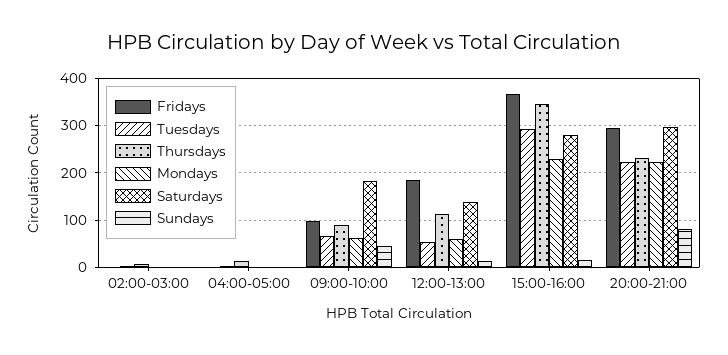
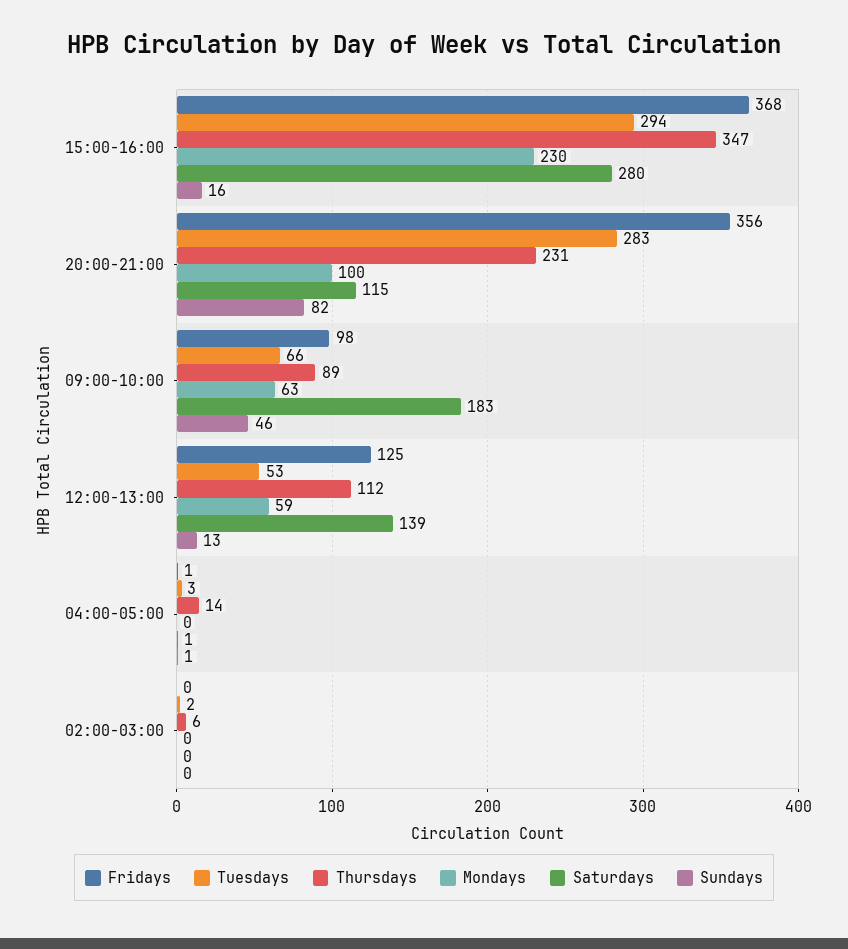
Fridays, 12:00-13:00: 180 -> 125
Fridays, 20:00-21:00: 300 -> 356
Tuesdays, 20:00-21:00: 220 -> 283
Mondays, 20:00-21:00: 220 -> 100
Saturdays, 20:00-21:00: 300 -> 115

